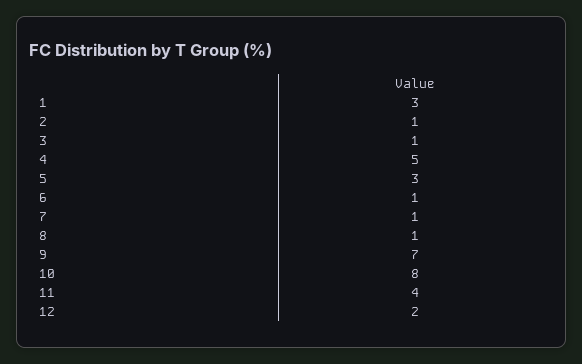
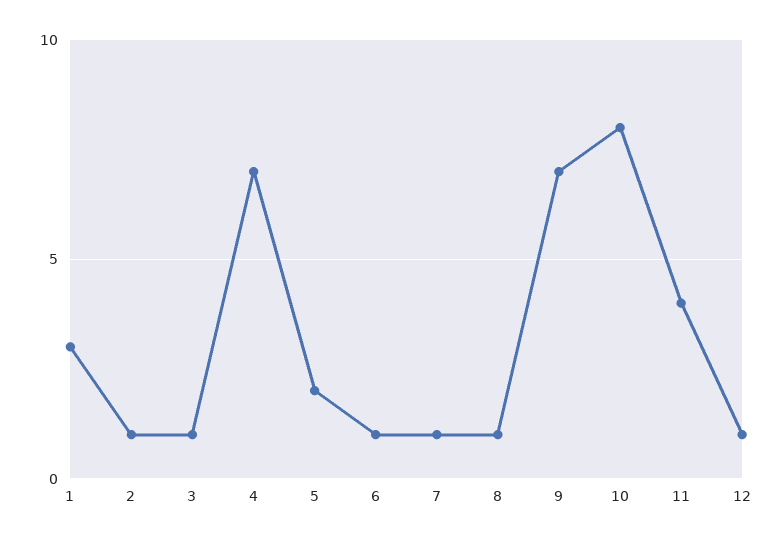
4: 5 -> 7
5: 3 -> 2
12: 2 -> 1

